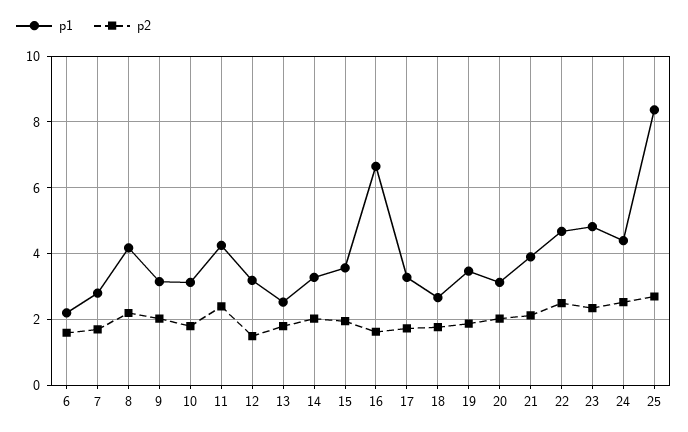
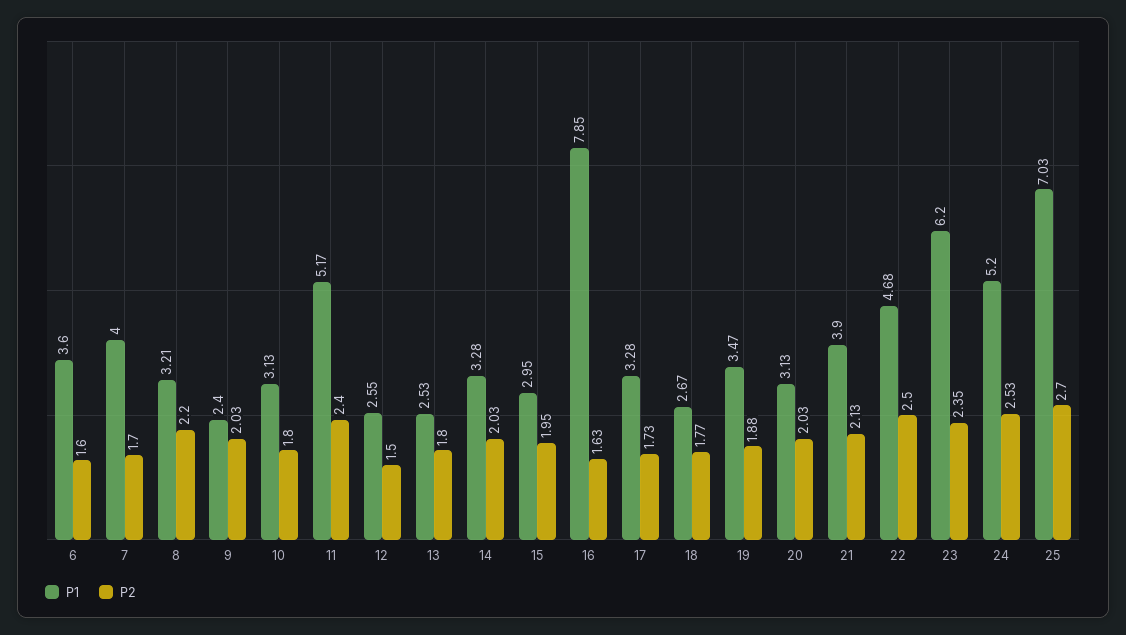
p1, 6: 2.2 -> 3.6
p1, 7: 2.8 -> 4
p1, 8: 4.2 -> 3.21
p1, 9: 3.2 -> 2.4
p1, 11: 4.2 -> 5.17
p1, 12: 3.2 -> 2.55
p1, 15: 3.6 -> 2.95
p1, 16: 6.6 -> 7.85
p1, 23: 4.8 -> 6.2
p1, 24: 4.4 -> 5.2
p1, 25: 8.4 -> 7.03

